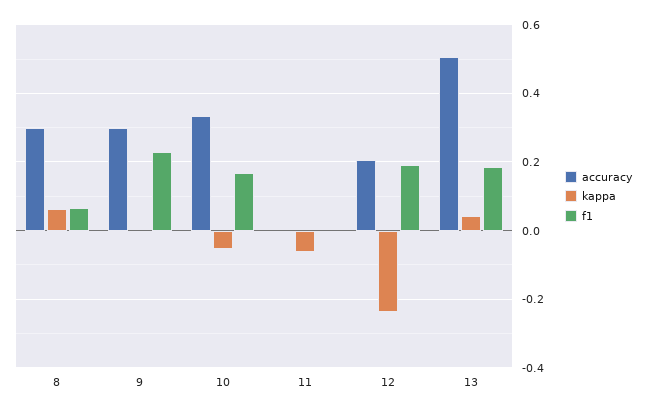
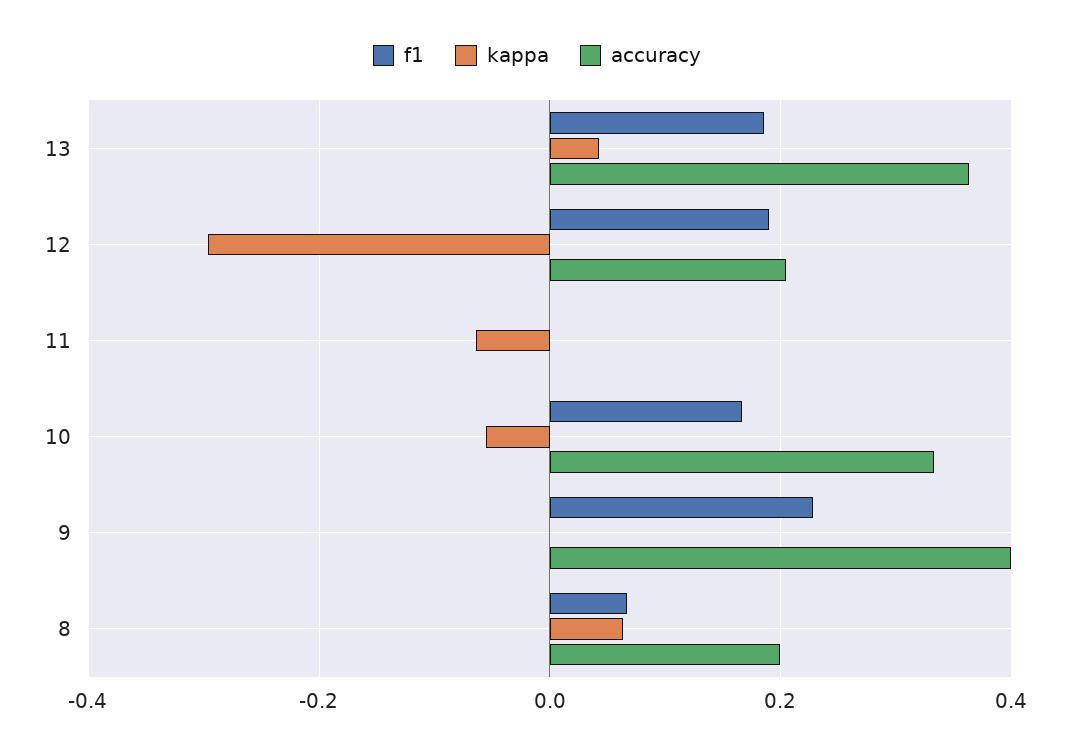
accuracy, 8: 0.3 -> 0.2
accuracy, 9: 0.3 -> 0.4
kappa, 12: -0.24 -> -0.3
accuracy, 13: 0.5 -> 0.36

